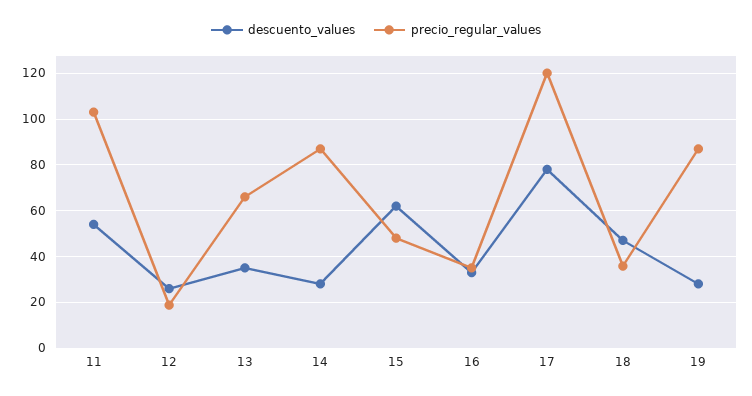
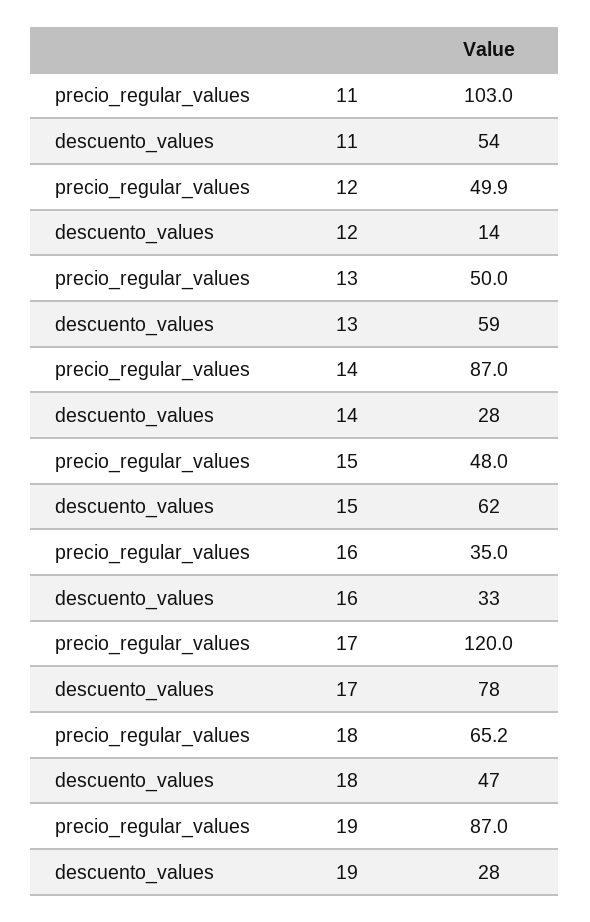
descuento_values, 12: 25 -> 14
precio_regular_values, 12: 20 -> 49.9
descuento_values, 13: 35 -> 59
precio_regular_values, 13: 65 -> 50
precio_regular_values, 18: 35 -> 65.2

